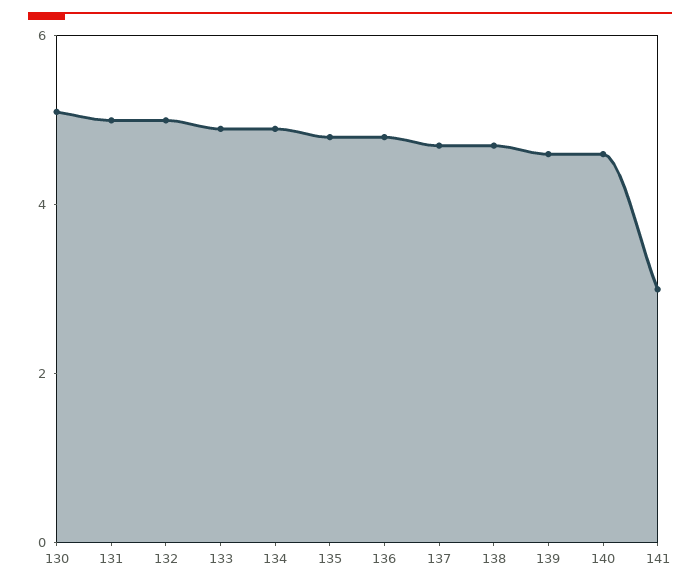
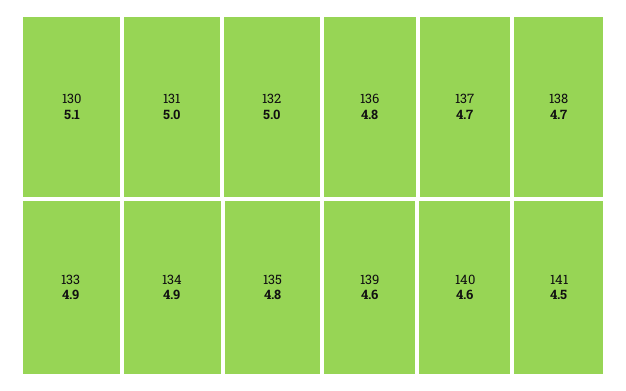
141: 3 -> 4.5

